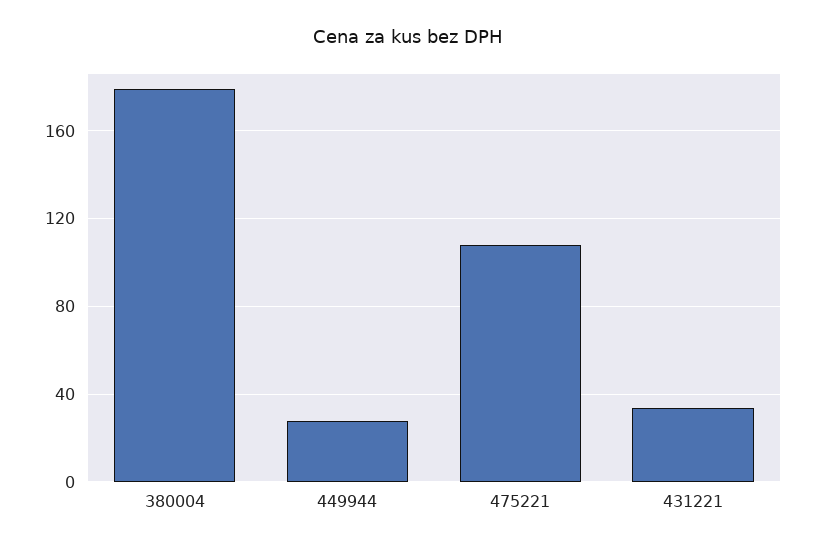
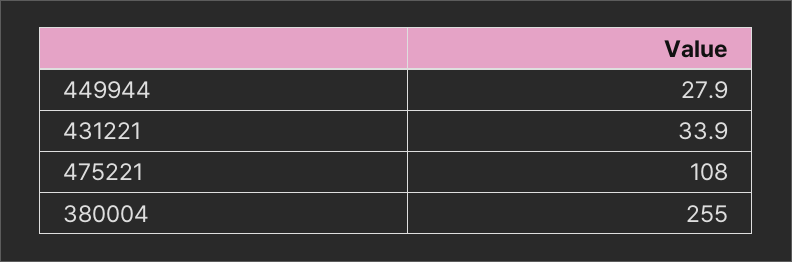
380004: 180 -> 255

